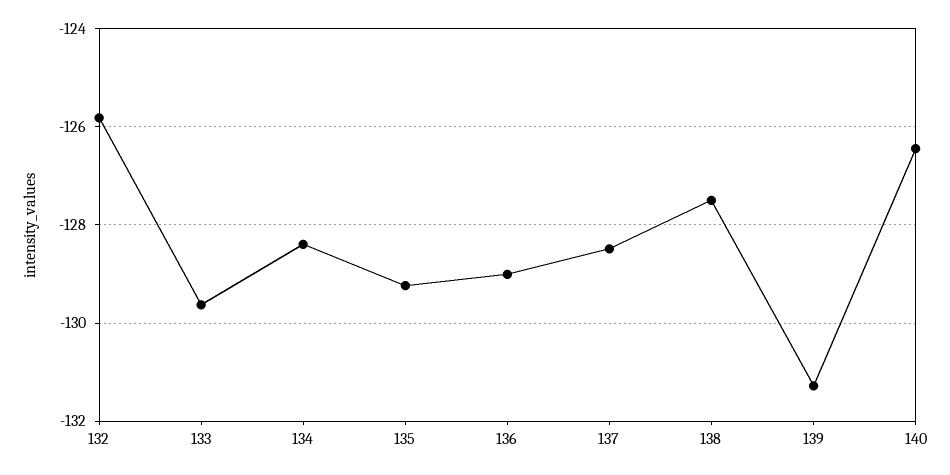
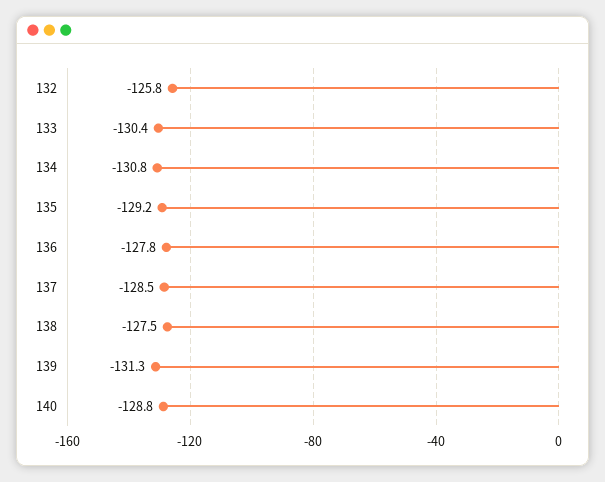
133: -129.6 -> -130.4
134: -128.4 -> -130.8
136: -129 -> -127.8
140: -126.4 -> -128.8

